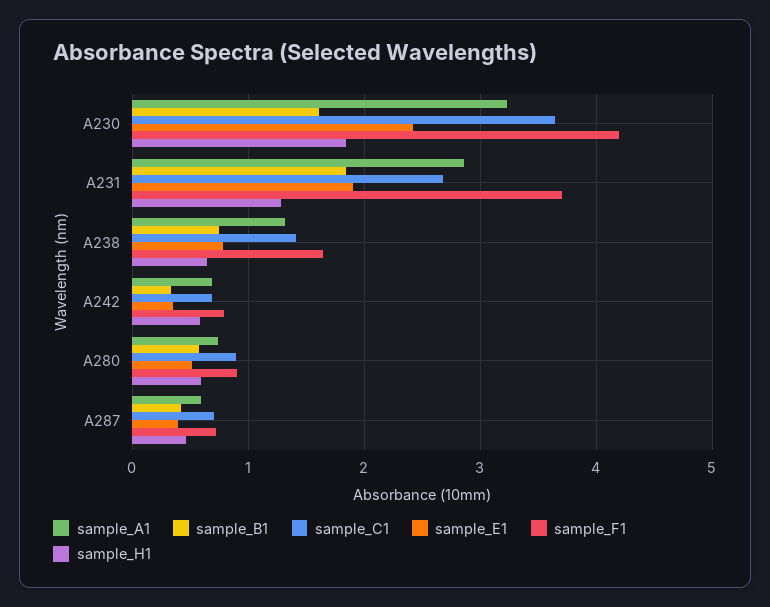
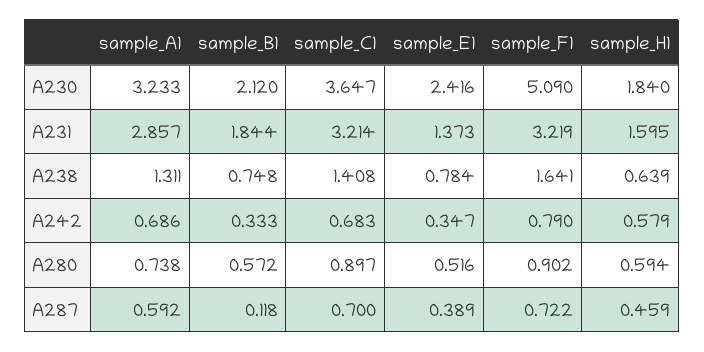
sample_B1, A230: 1.6 -> 2.12
sample_F1, A230: 4.2 -> 5.09
sample_C1, A231: 2.7 -> 3.214
sample_E1, A231: 1.9 -> 1.373
sample_F1, A231: 3.7 -> 3.219
sample_H1, A231: 1.3 -> 1.595
sample_B1, A287: 0.4 -> 0.118

